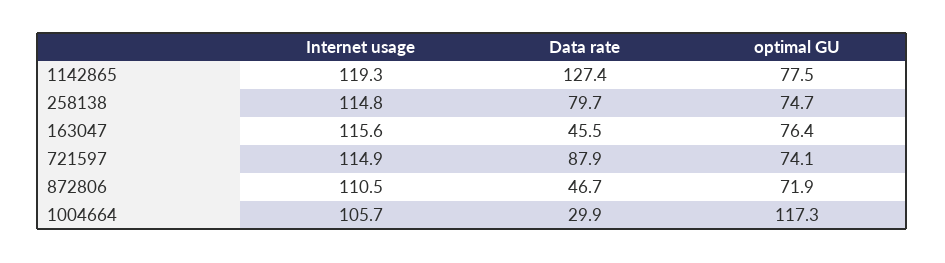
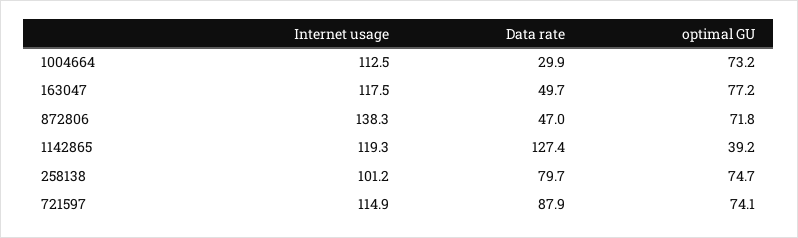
optimal GU, 1142865: 77.5 -> 39.2
Internet usage, 258138: 114.8 -> 101.2
Internet usage, 163047: 115.6 -> 117.5
Data rate, 163047: 45.5 -> 49.7
optimal GU, 163047: 76.4 -> 77.2
Internet usage, 872806: 110.5 -> 138.3
Data rate, 872806: 46.7 -> 47
optimal GU, 872806: 71.9 -> 71.8
Internet usage, 1004664: 105.7 -> 112.5
optimal GU, 1004664: 117.3 -> 73.2

